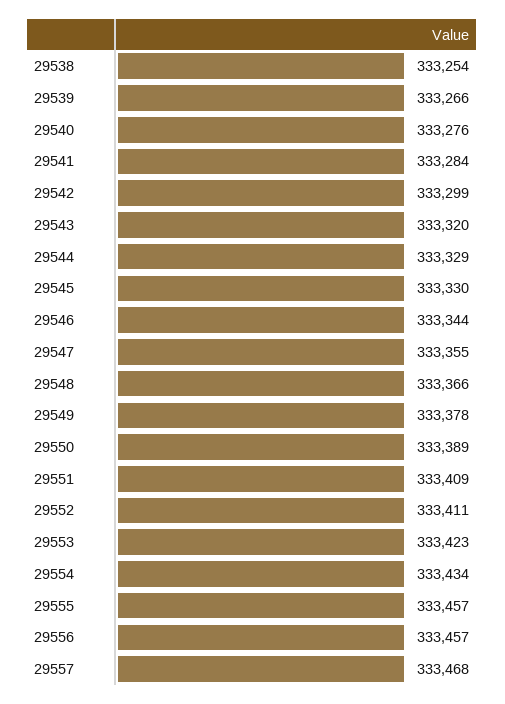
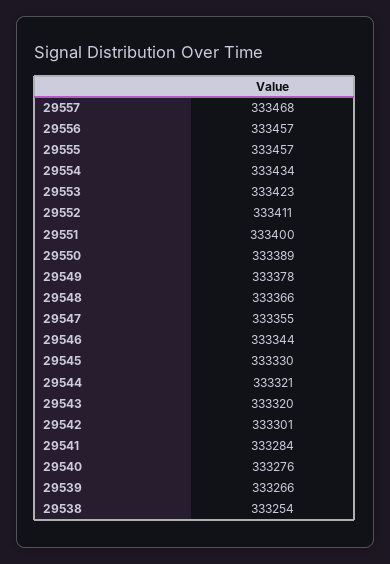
29542: 333299 -> 333301
29544: 333329 -> 333321
29551: 333409 -> 333400

